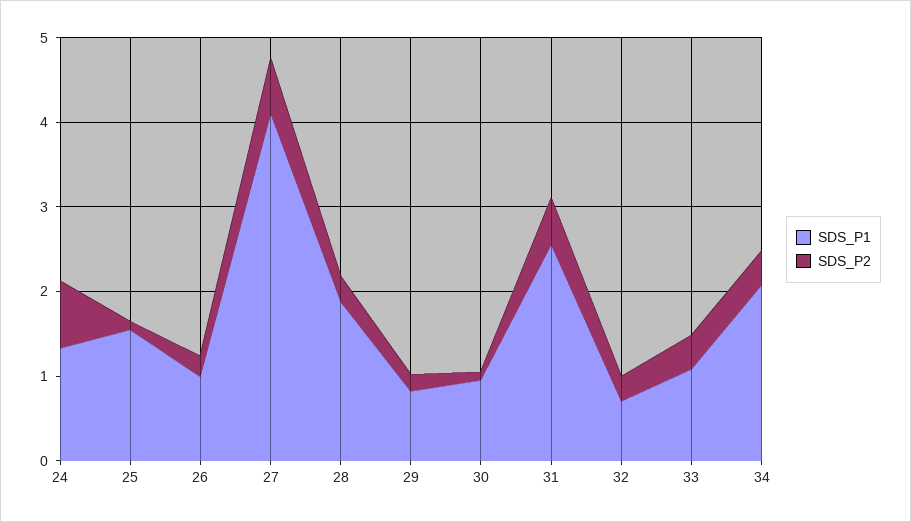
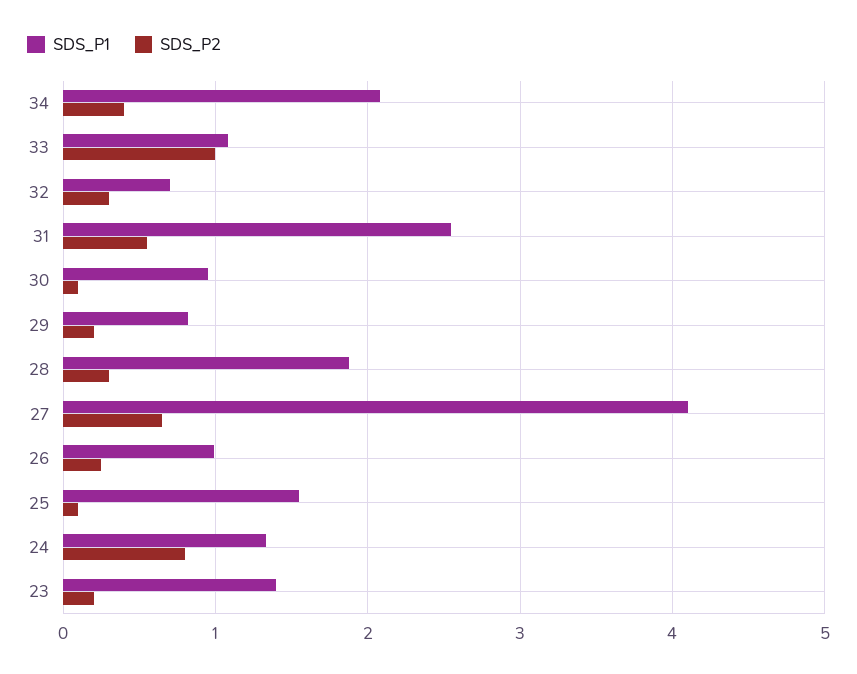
SDS_P2, 33: 0.4 -> 1
SDS_P1, 23: none -> 1.4
SDS_P2, 23: none -> 0.2

